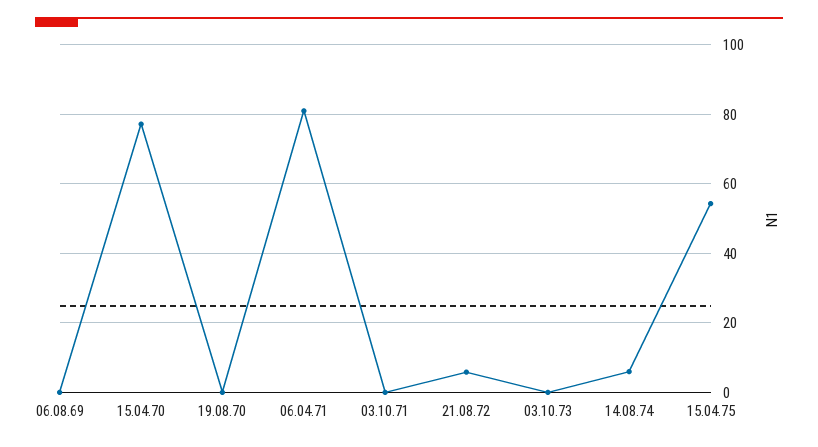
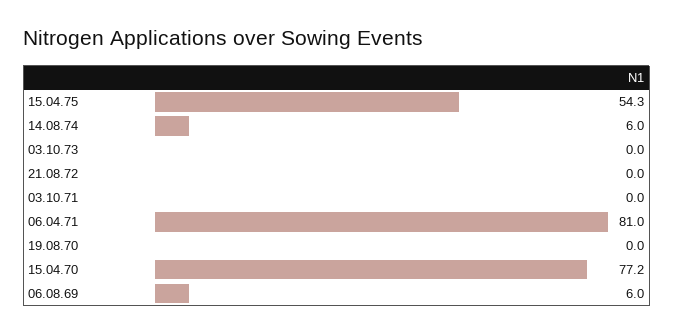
06.08.69: 0 -> 6
21.08.72: 6 -> 0

